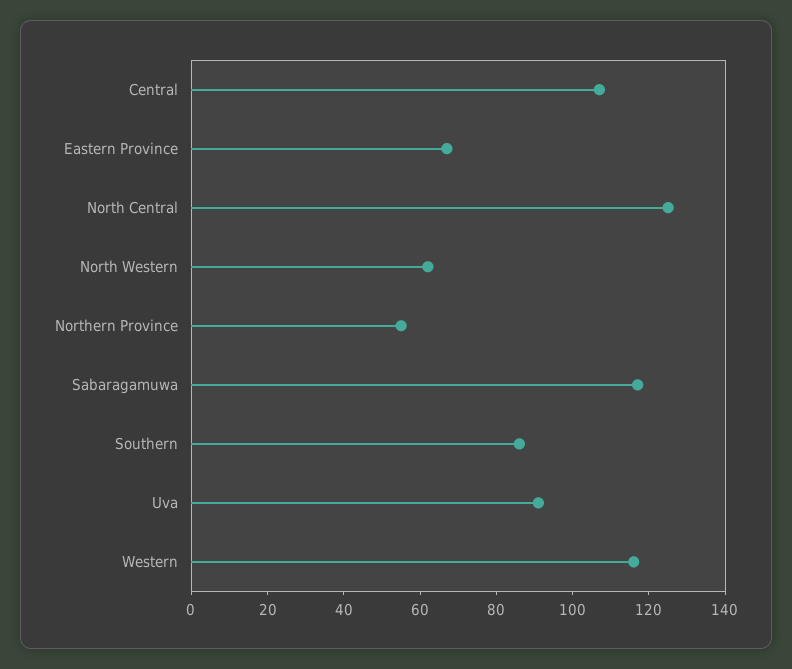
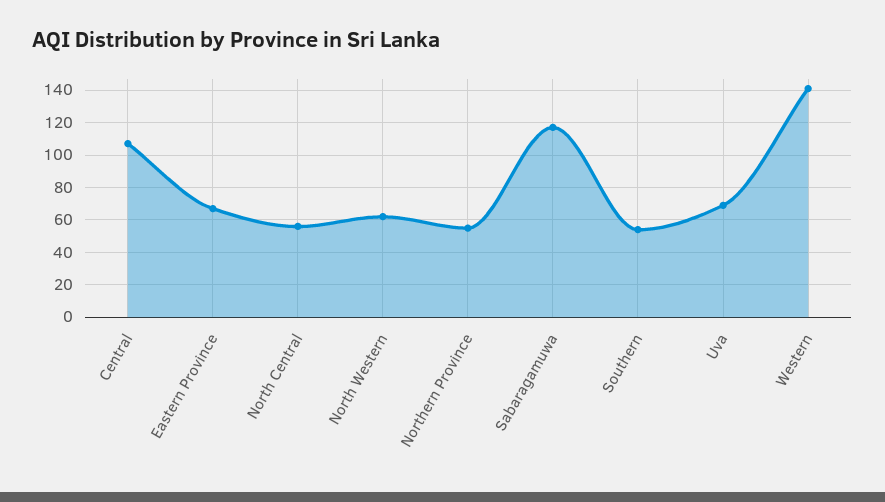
North Central: 125 -> 55
Southern: 85 -> 55
Uva: 90 -> 70
Western: 115 -> 140

